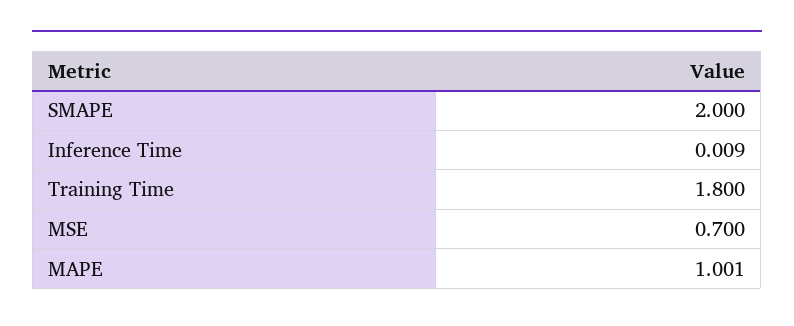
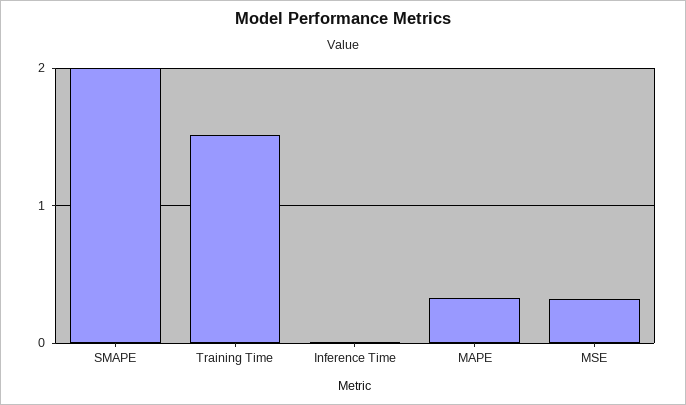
Training Time: 1.8 -> 1.5
MSE: 0.7 -> 0.3
MAPE: 1.001 -> 0.3

